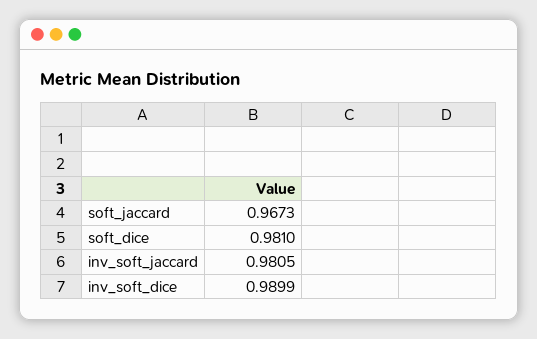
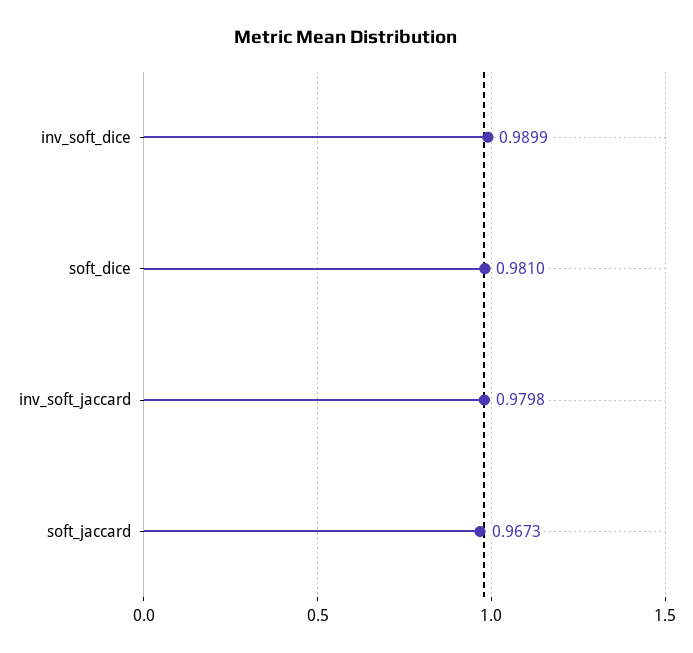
inv_soft_jaccard: 0.9805 -> 0.9798

